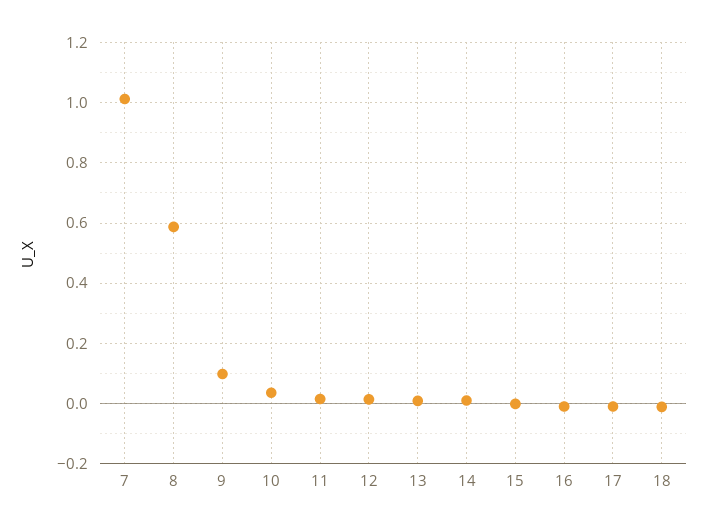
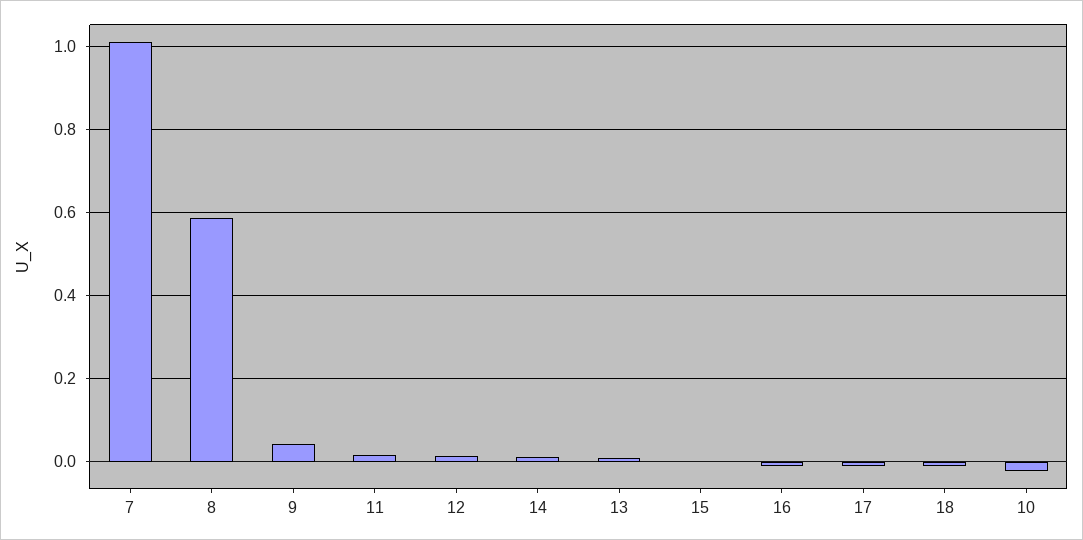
9: 0.1 -> 0.04
10: 0.04 -> -0.02

